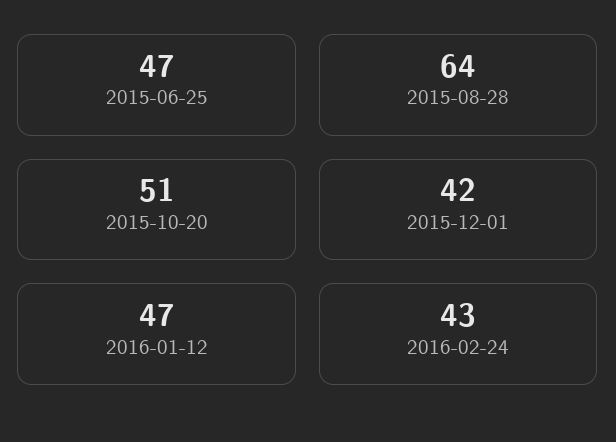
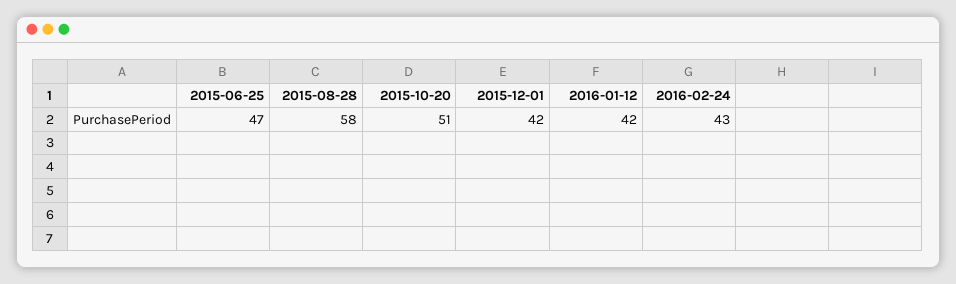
2015-08-28: 64 -> 58
2016-01-12: 47 -> 42

